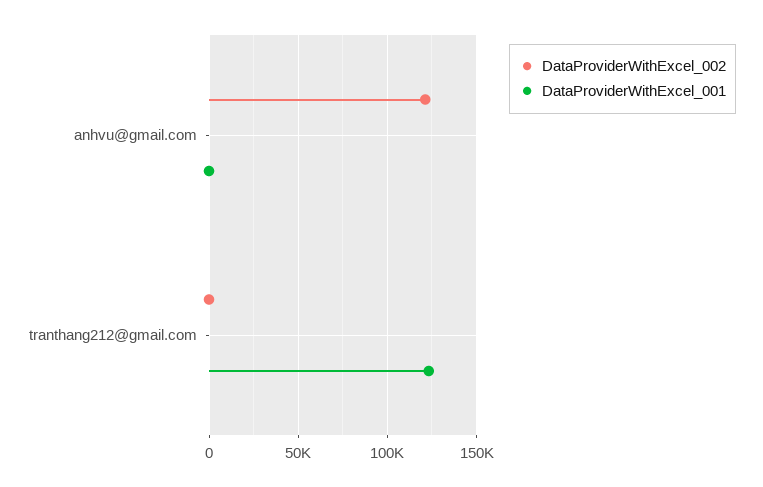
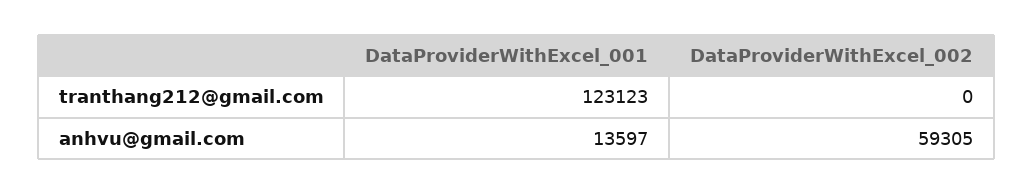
DataProviderWithExcel_002, anhvu@gmail.com: 120000 -> 59305
DataProviderWithExcel_001, anhvu@gmail.com: 0 -> 13597

